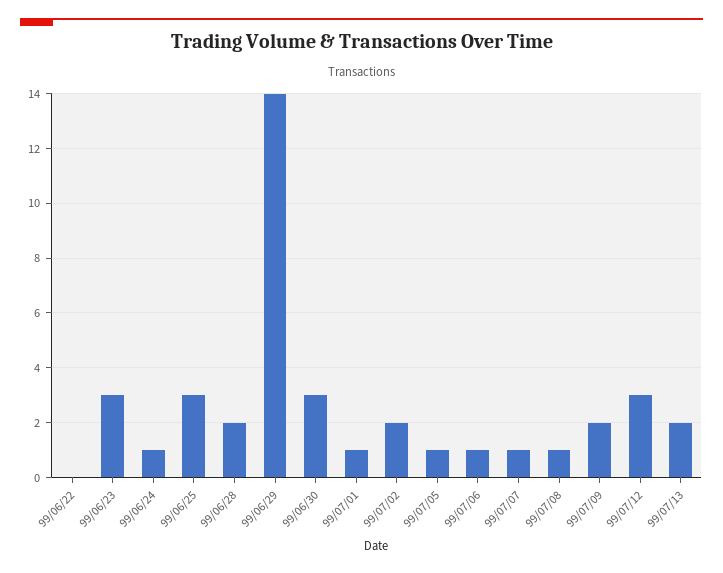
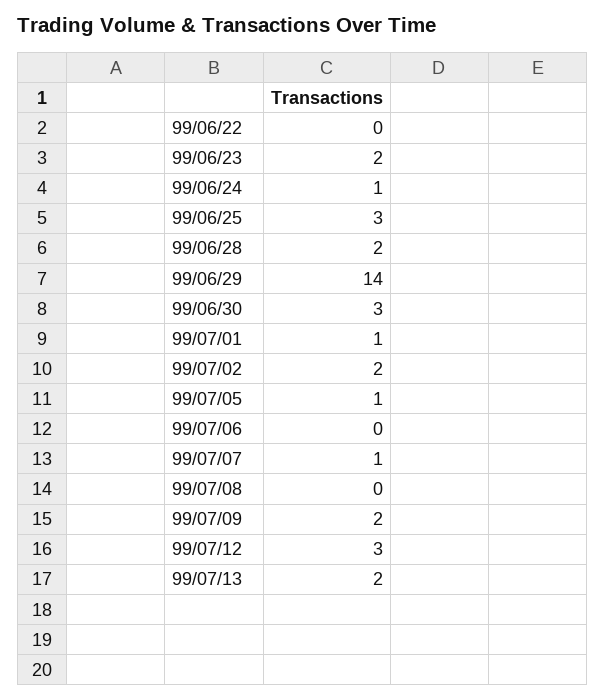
99/06/23: 3 -> 2
99/07/06: 1 -> 0
99/07/08: 1 -> 0

